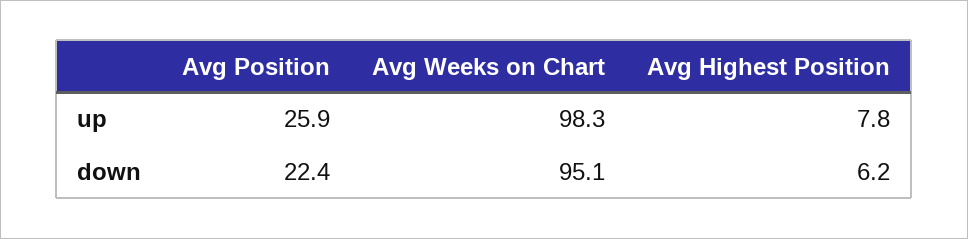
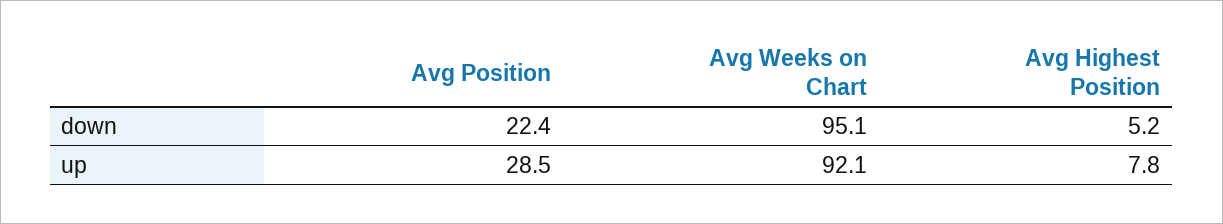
Avg Position, up: 25.9 -> 28.5
Avg Weeks on Chart, up: 98.3 -> 92.1
Avg Highest Position, down: 6.2 -> 5.2

